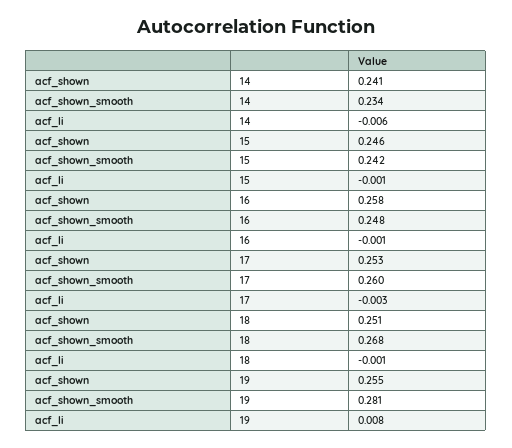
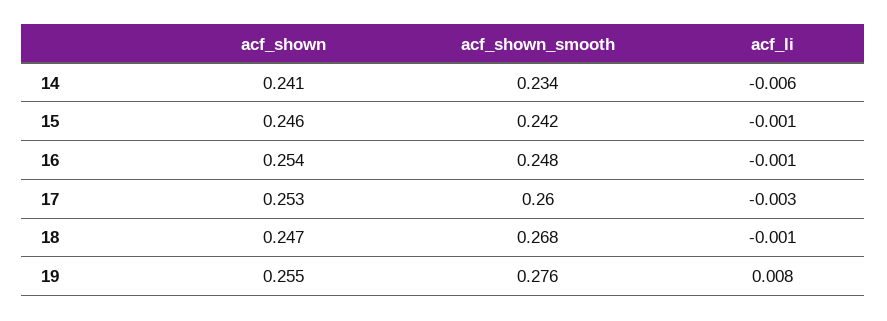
acf_shown, 16: 0.258 -> 0.254
acf_shown, 18: 0.251 -> 0.247
acf_shown_smooth, 19: 0.281 -> 0.276

